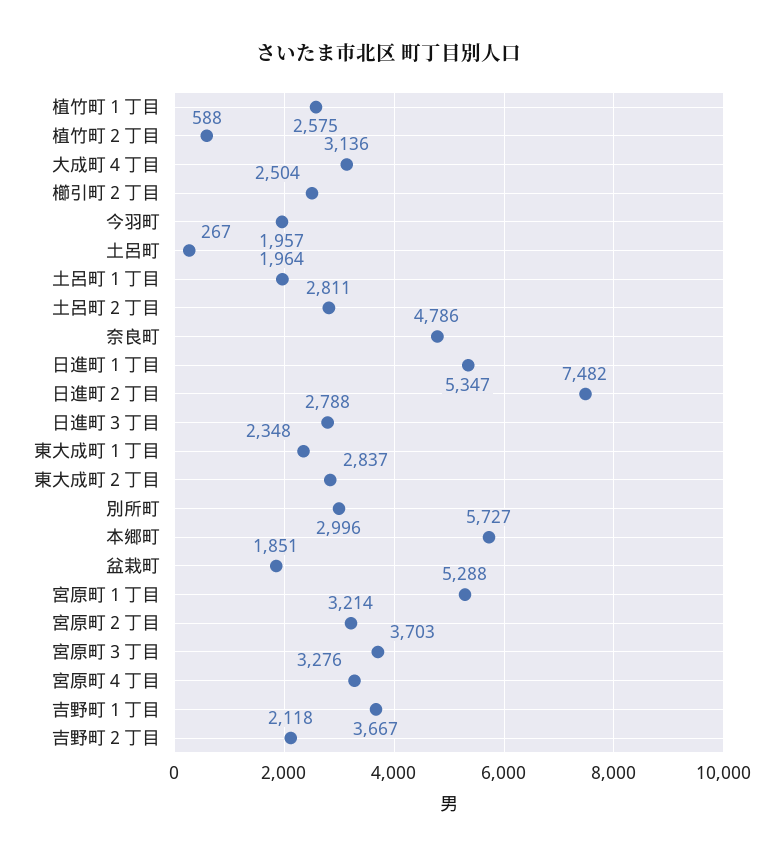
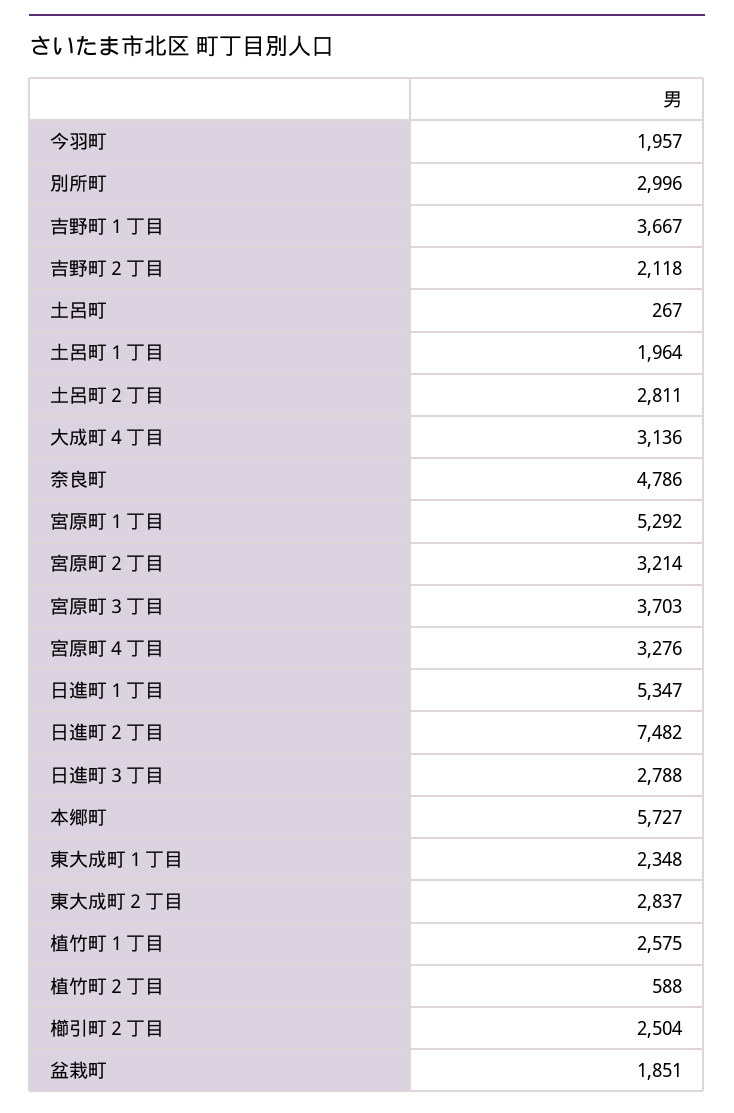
宮原町１丁目: 5288 -> 5292

